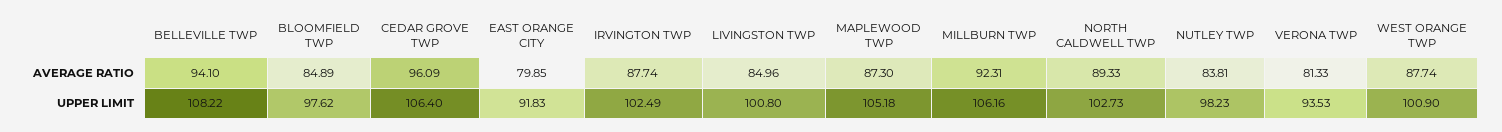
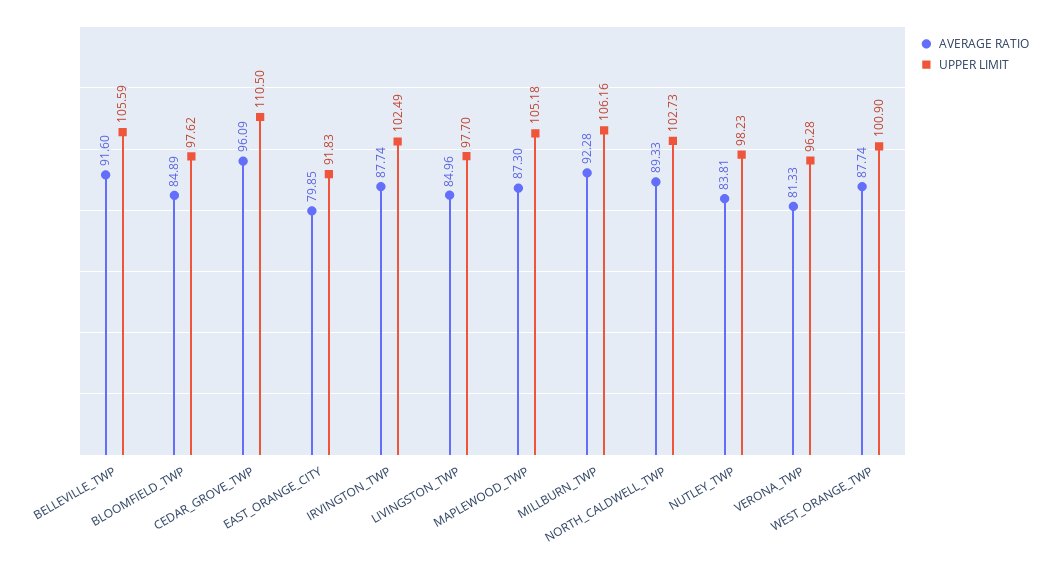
AVERAGE RATIO, BELLEVILLE TWP: 94.1 -> 91.6
AVERAGE RATIO, MILLBURN TWP: 92.31 -> 92.28
UPPER LIMIT, BELLEVILLE TWP: 108.22 -> 105.59
UPPER LIMIT, CEDAR GROVE TWP: 106.4 -> 110.5
UPPER LIMIT, LIVINGSTON TWP: 100.8 -> 97.7
UPPER LIMIT, VERONA TWP: 93.53 -> 96.28

